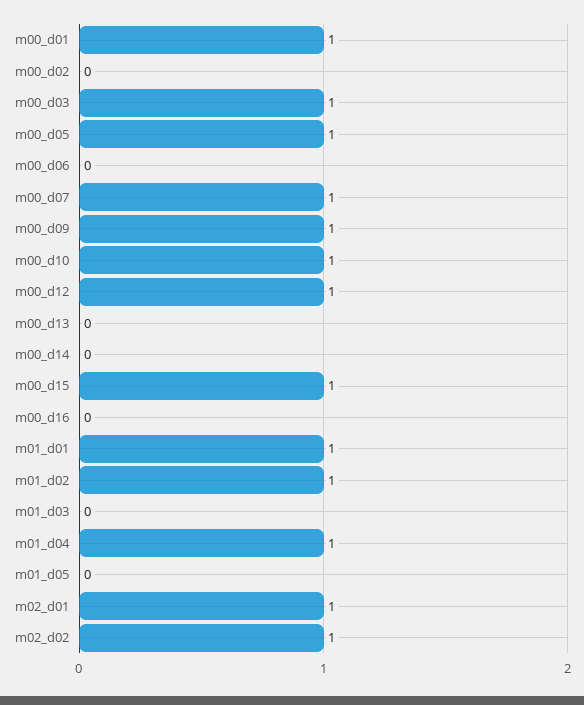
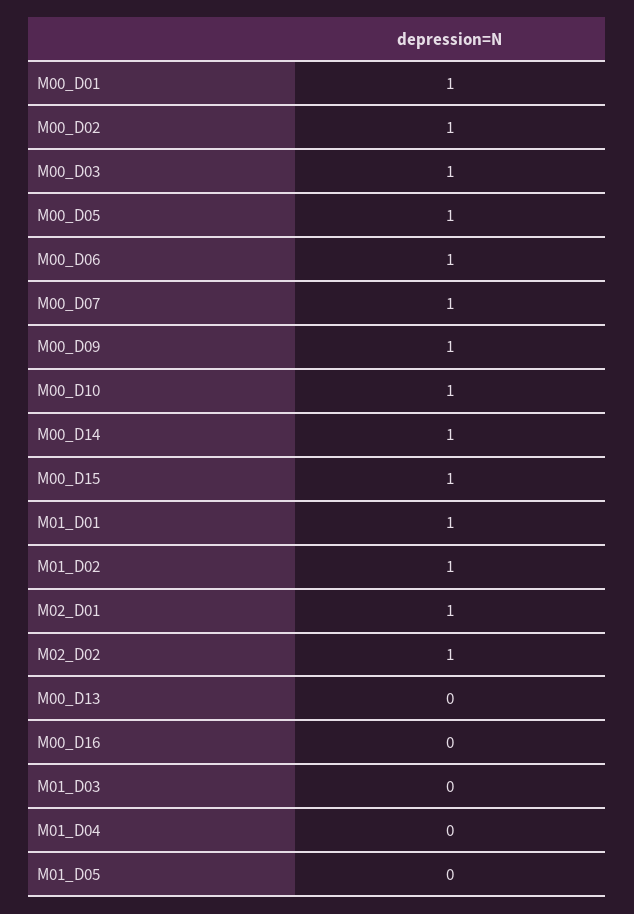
m00_d02: 0 -> 1
m00_d06: 0 -> 1
m00_d12: 1 -> none
m00_d14: 0 -> 1
m01_d04: 1 -> 0

